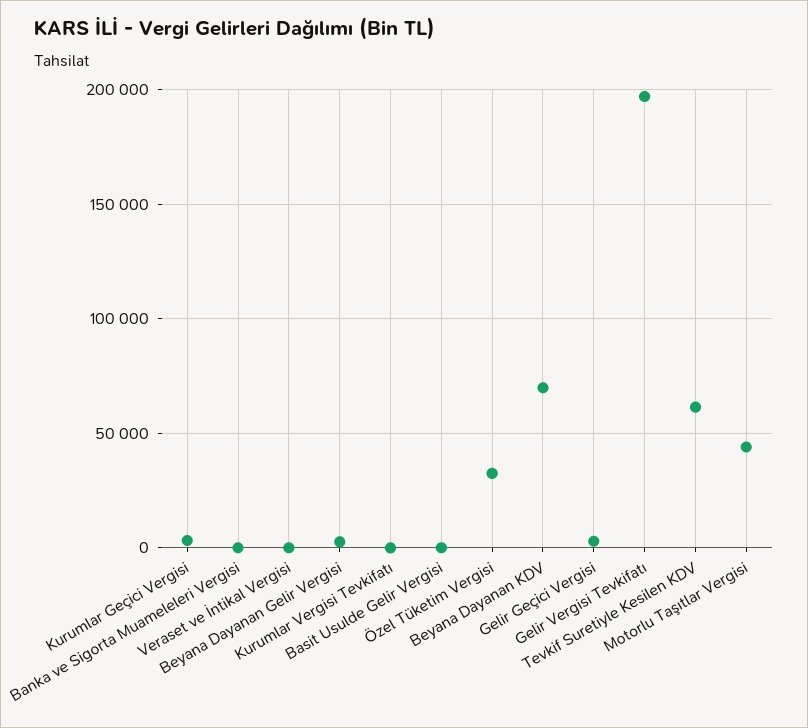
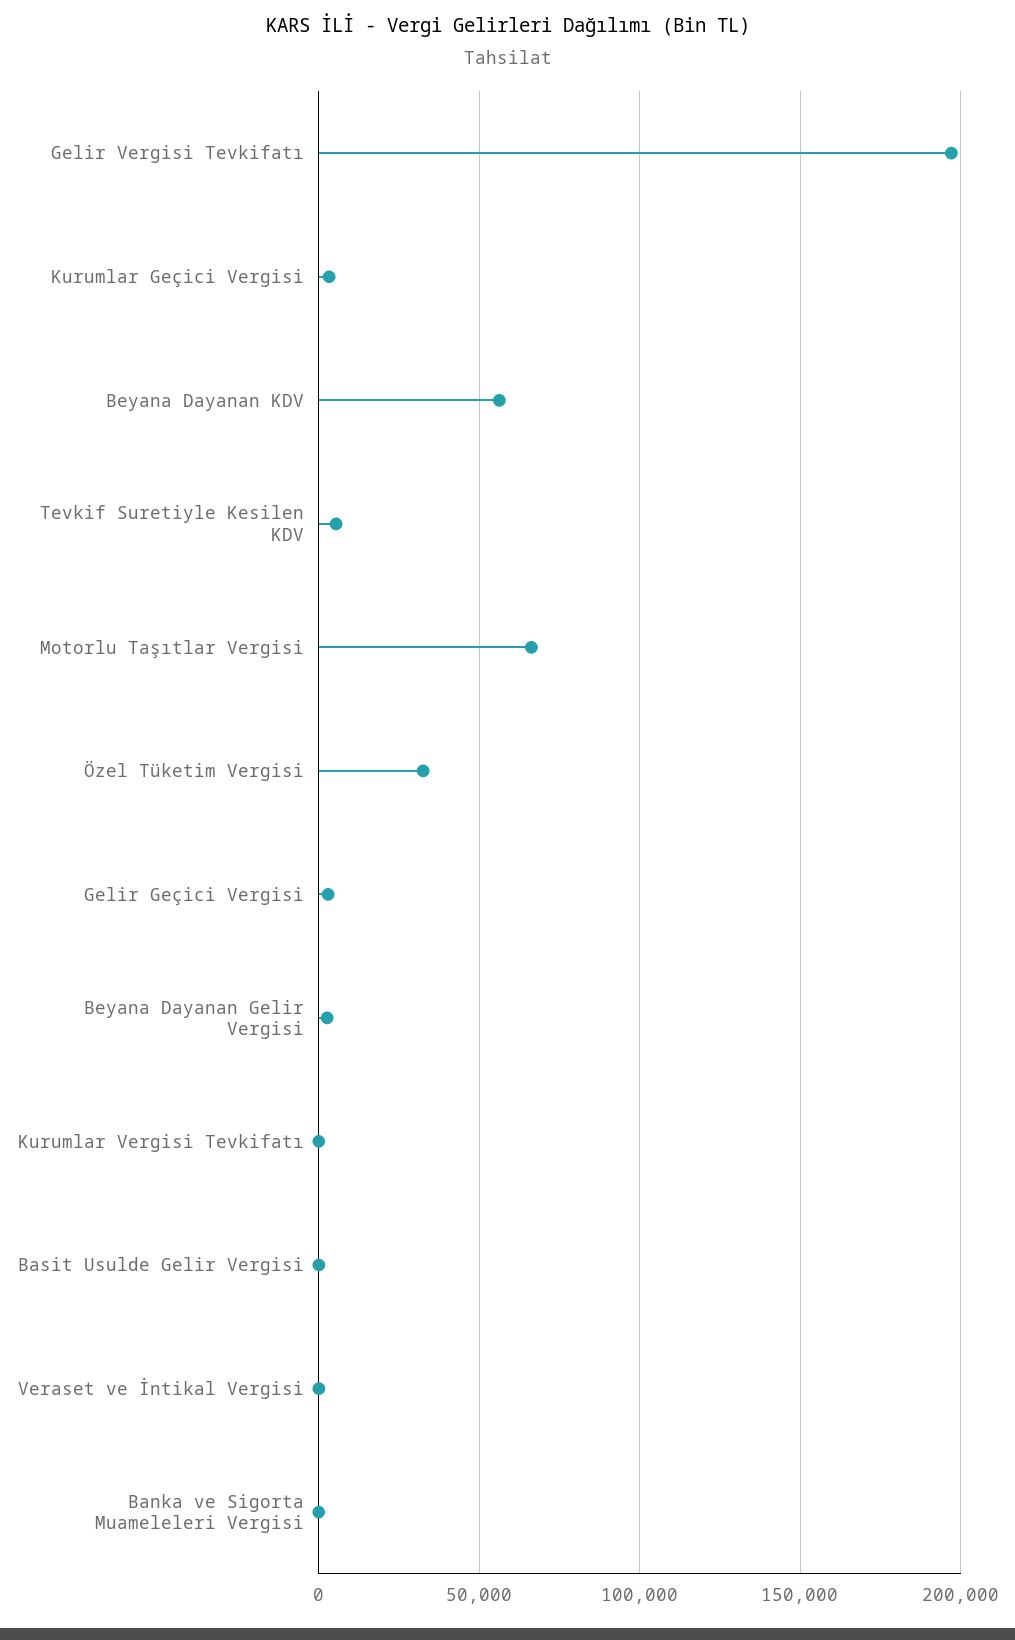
Beyana Dayanan KDV: 70000 -> 55000
Tevkif Suretiyle Kesilen KDV: 60000 -> 5000
Motorlu Taşıtlar Vergisi: 45000 -> 65000

